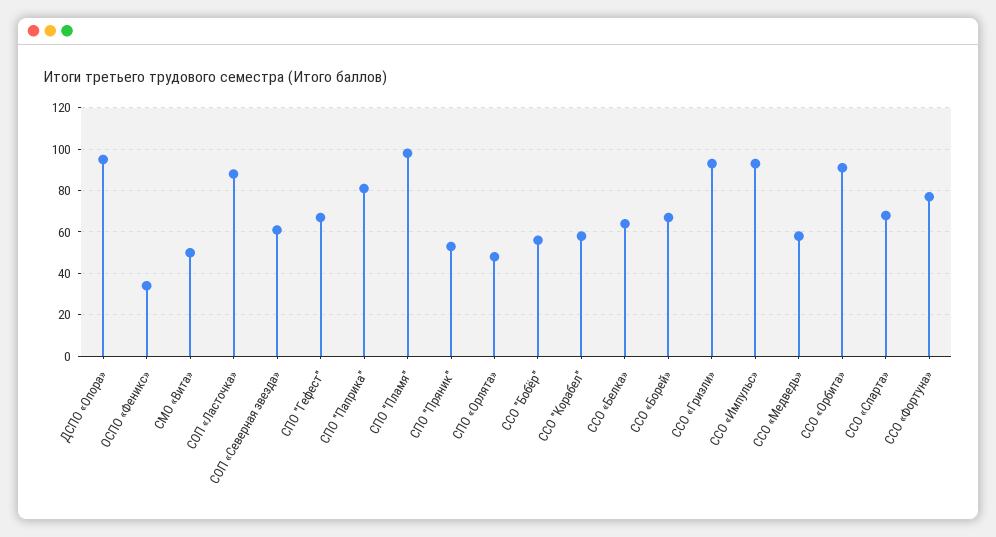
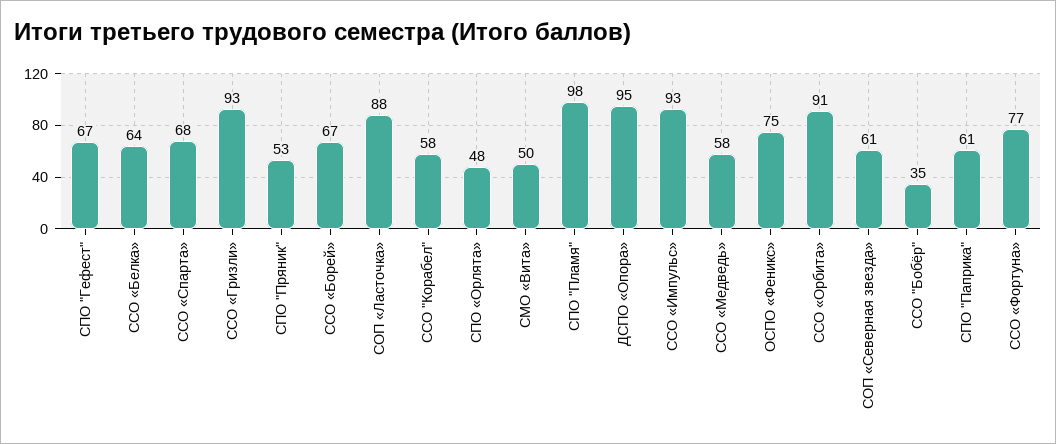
ОСПО «Феникс»: 35 -> 75
СПО "Паприка": 80 -> 61
ССО "Бобёр": 55 -> 35

